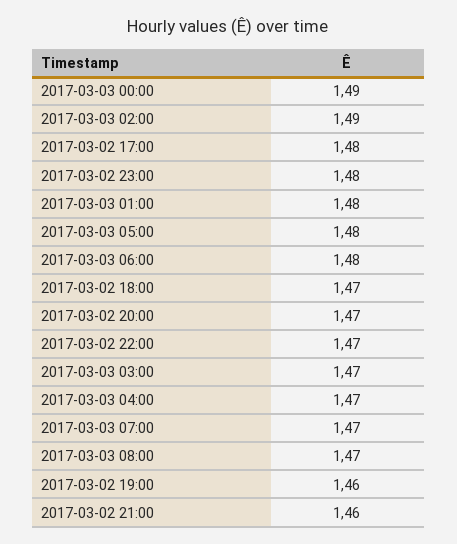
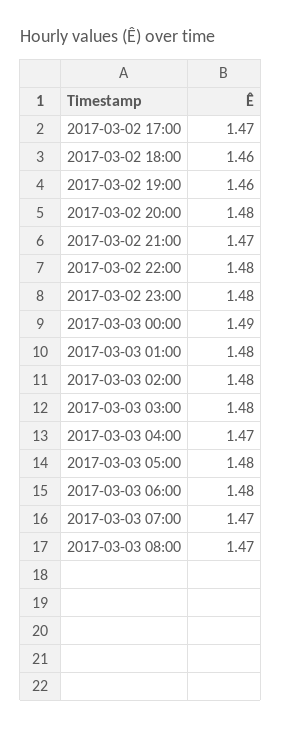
2017-03-03 02:00: 1.49 -> 1.48
2017-03-02 17:00: 1.48 -> 1.47
2017-03-02 18:00: 1.47 -> 1.46
2017-03-02 20:00: 1.47 -> 1.48
2017-03-02 22:00: 1.47 -> 1.48
2017-03-03 03:00: 1.47 -> 1.48
2017-03-02 21:00: 1.46 -> 1.47

